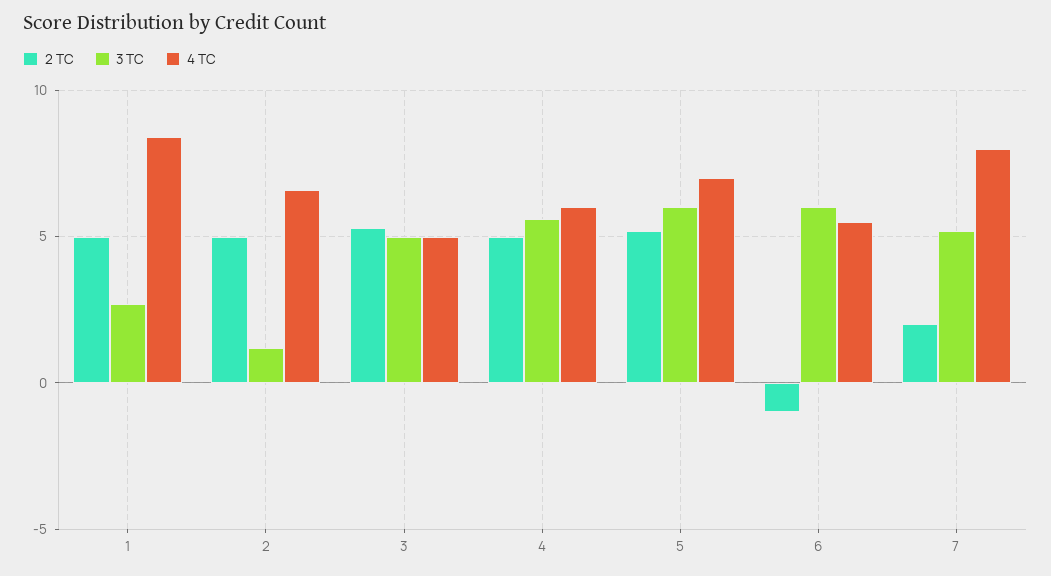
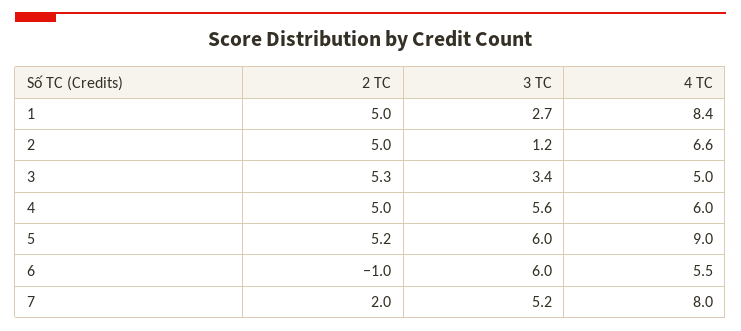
3 TC, 3: 5 -> 3.4
4 TC, 5: 7 -> 9

